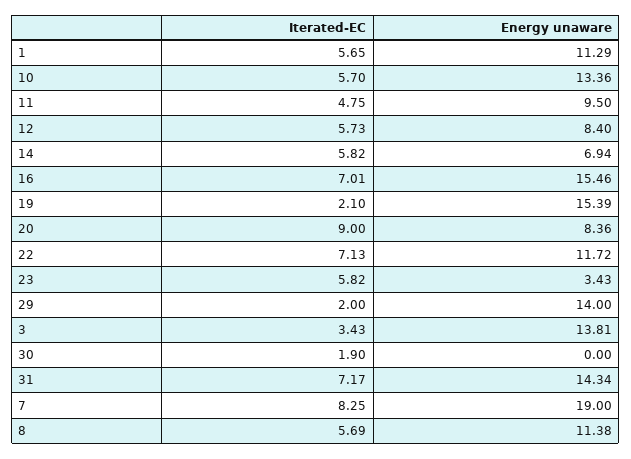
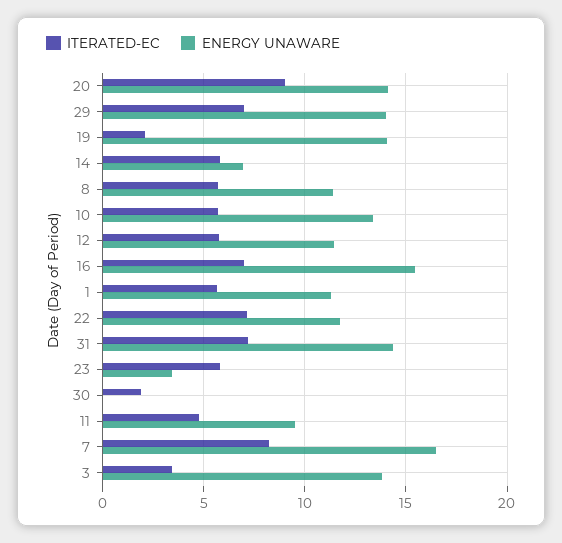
Energy unaware, 12: 8.4 -> 11.5
Energy unaware, 19: 15.39 -> 14
Energy unaware, 20: 8.36 -> 14
Iterated-EC, 29: 2 -> 7
Energy unaware, 7: 19 -> 16.5

